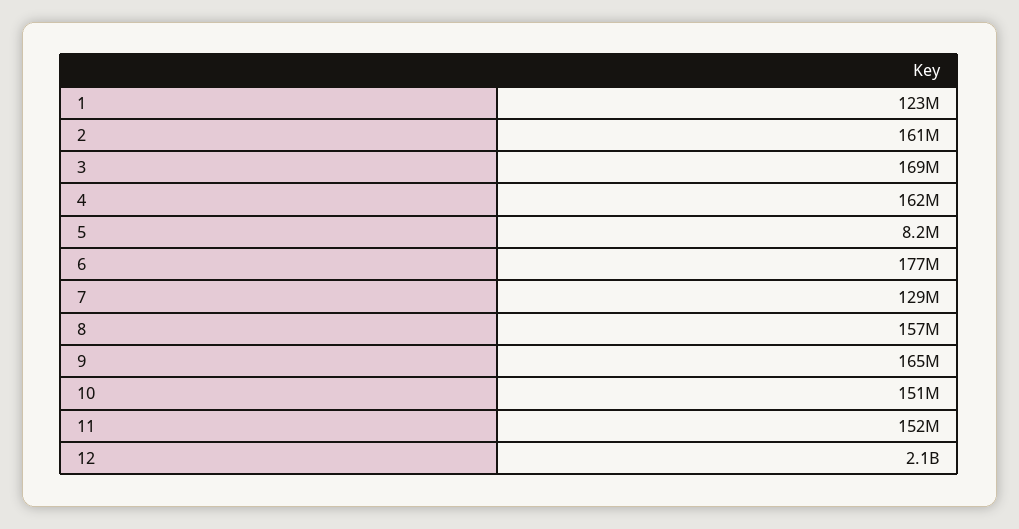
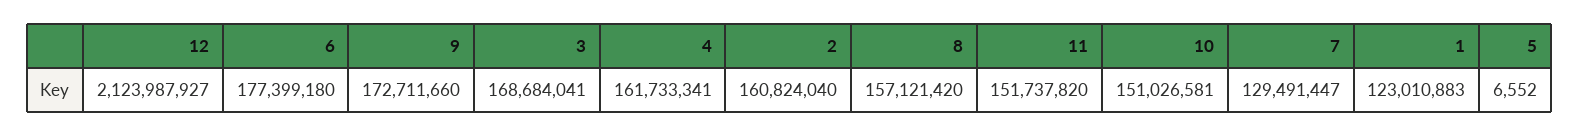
5: 8200000 -> 6552
9: 165000000 -> 172711660

